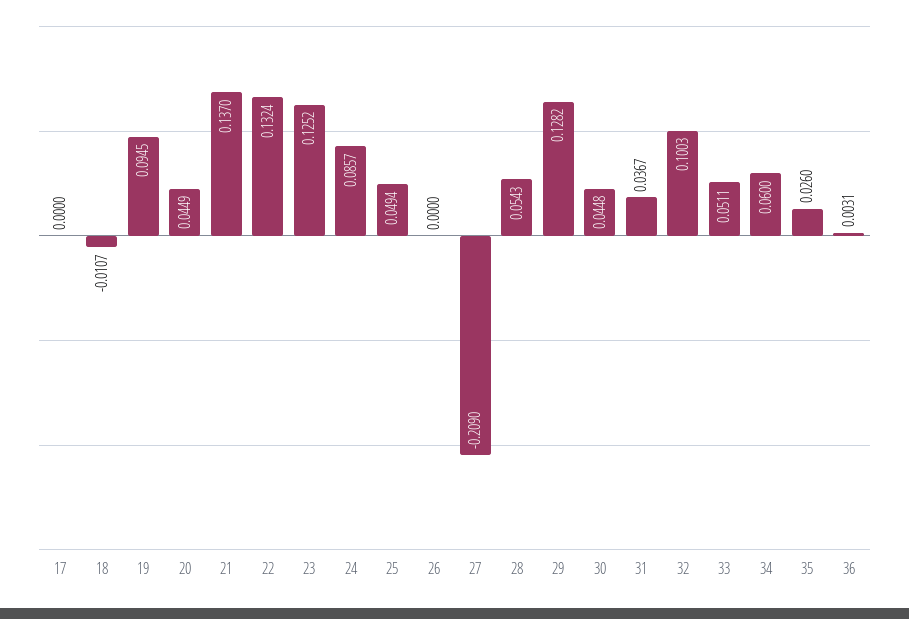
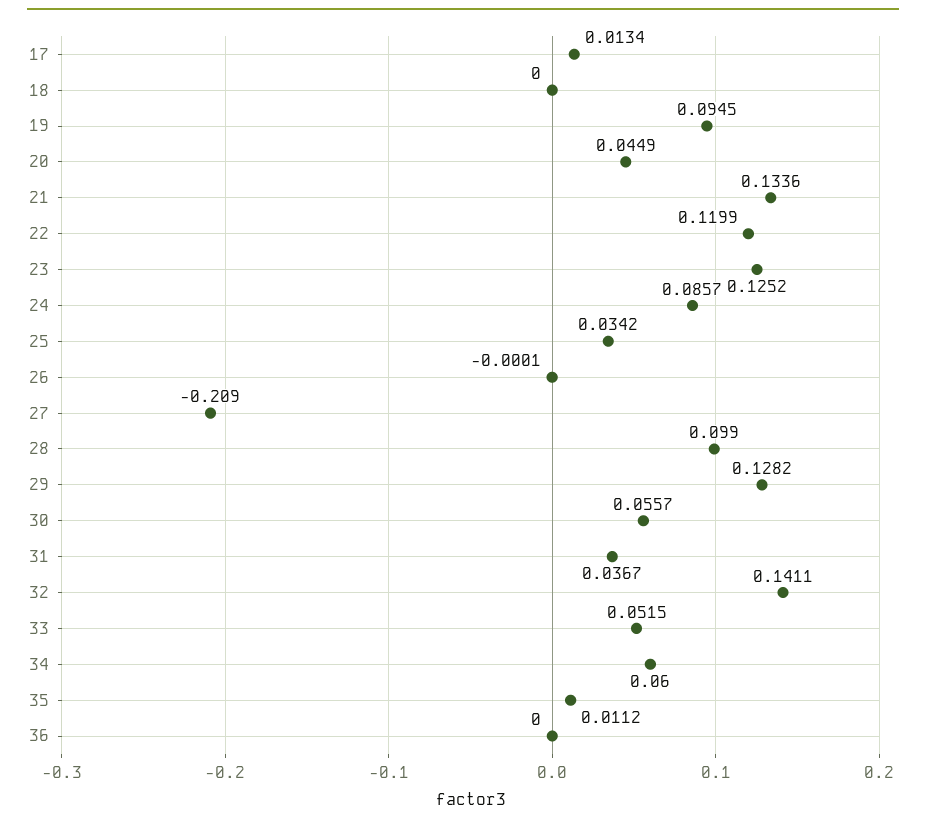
17: 0 -> 0.0134
18: -0.0107 -> 0
21: 0.137 -> 0.1336
22: 0.1324 -> 0.1199
25: 0.0494 -> 0.0342
26: 0 -> -0.0001
28: 0.0543 -> 0.099
30: 0.0448 -> 0.0557
32: 0.1003 -> 0.1411
33: 0.0511 -> 0.0515
35: 0.026 -> 0.0112
36: 0.0031 -> 0

